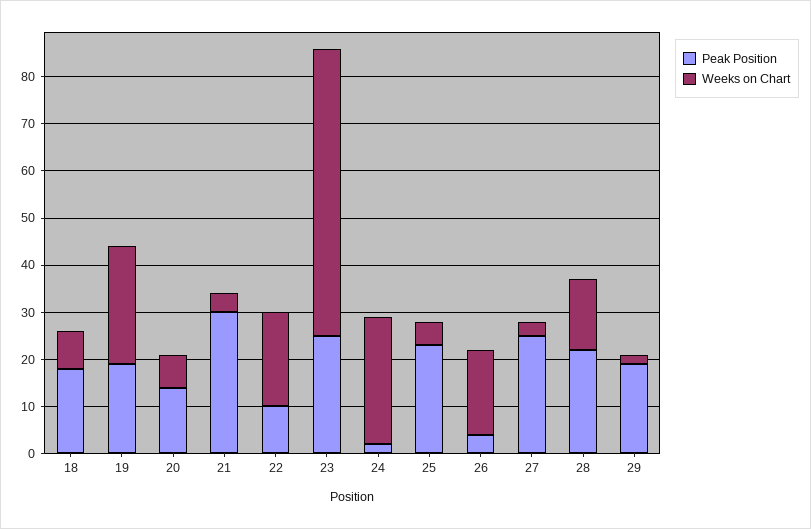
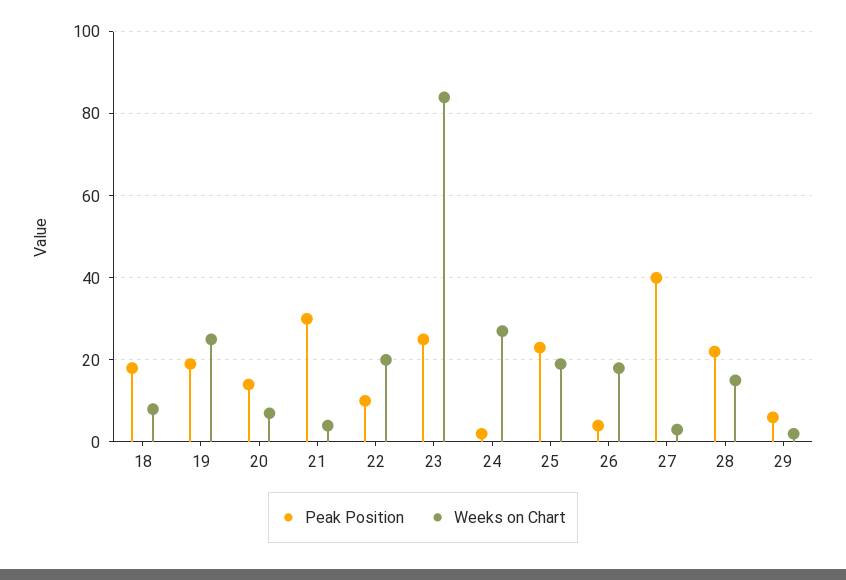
Weeks on Chart, 23: 60 -> 85
Weeks on Chart, 25: 5 -> 20
Peak Position, 27: 25 -> 40
Peak Position, 29: 20 -> 5

